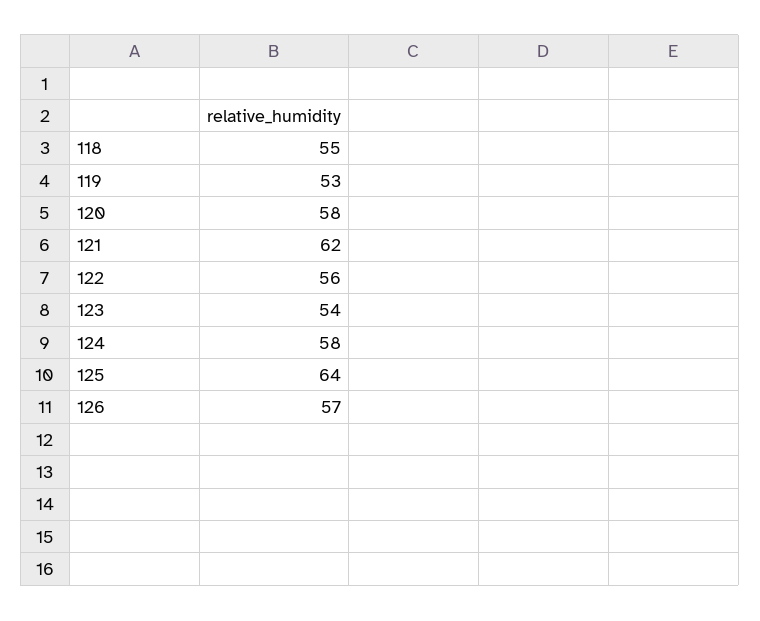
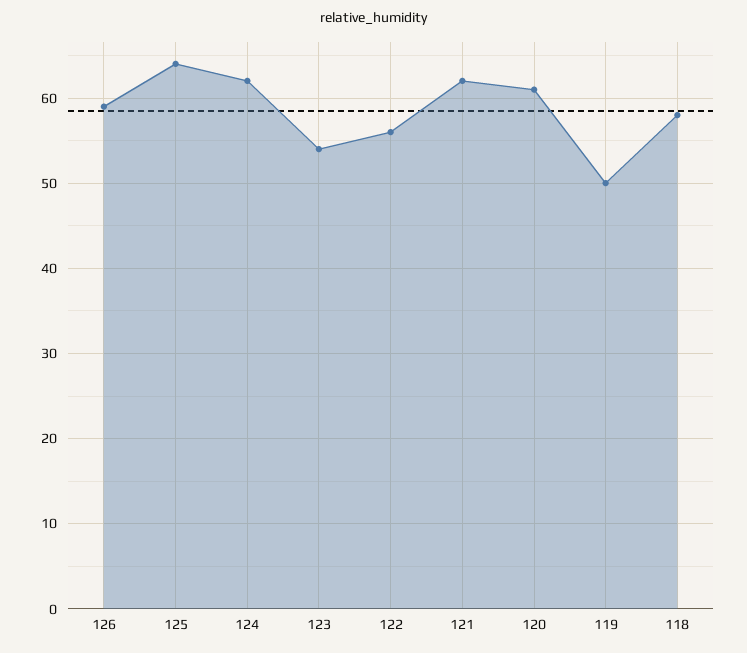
118: 55 -> 58
119: 53 -> 50
120: 58 -> 61
124: 58 -> 62
126: 57 -> 59

